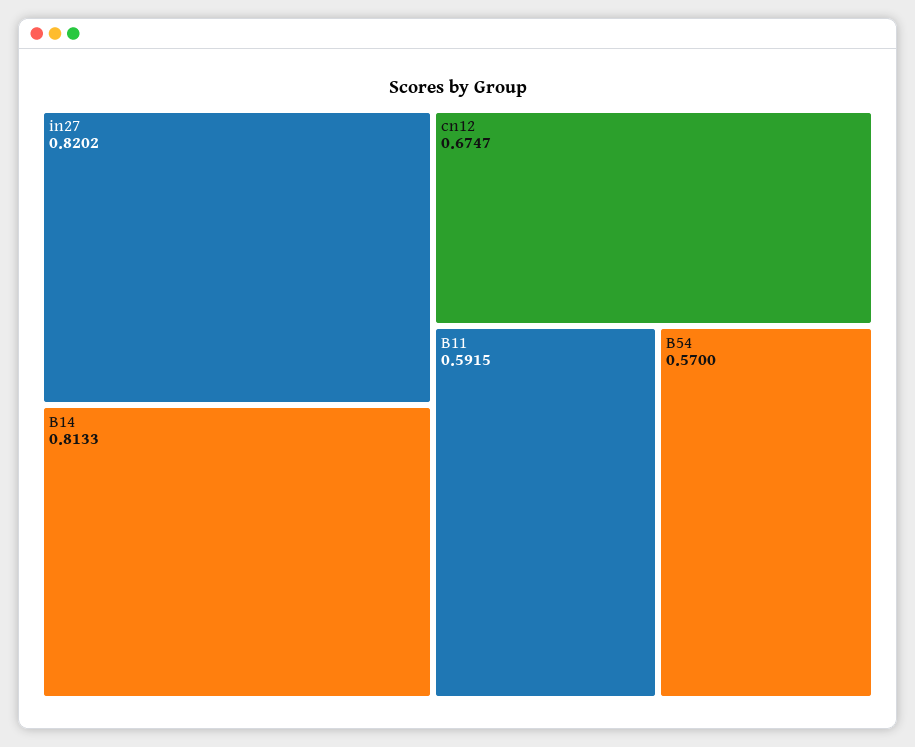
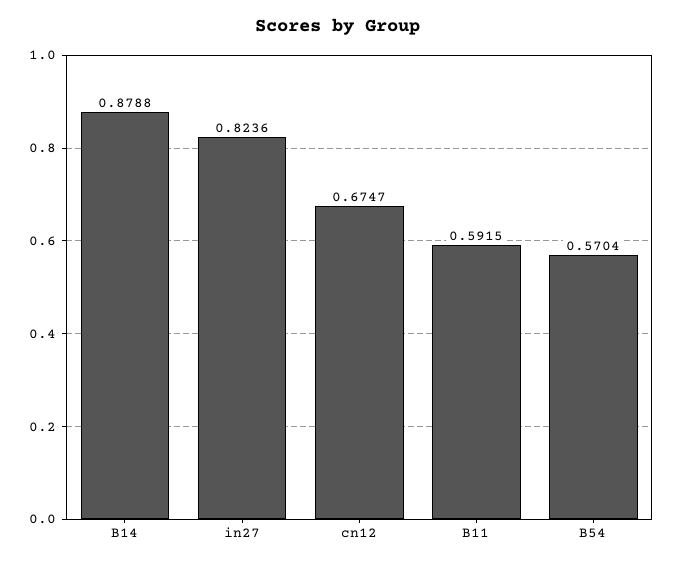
in27: 0.8202 -> 0.8236
B14: 0.8133 -> 0.8788
B54: 0.57 -> 0.5704

